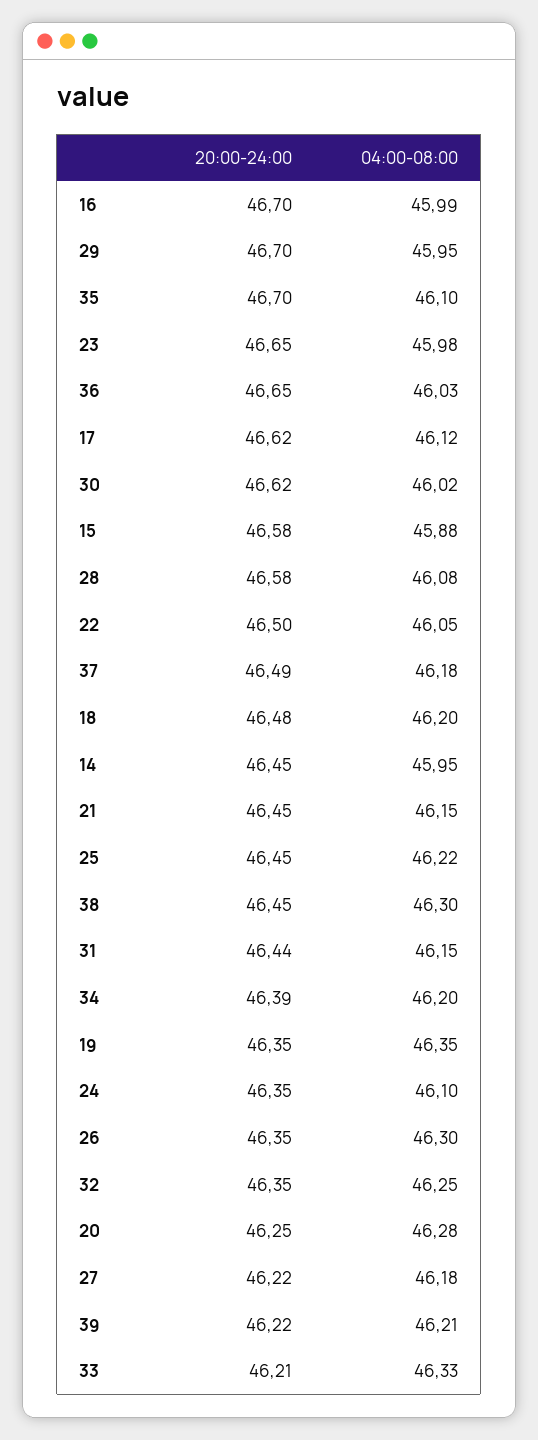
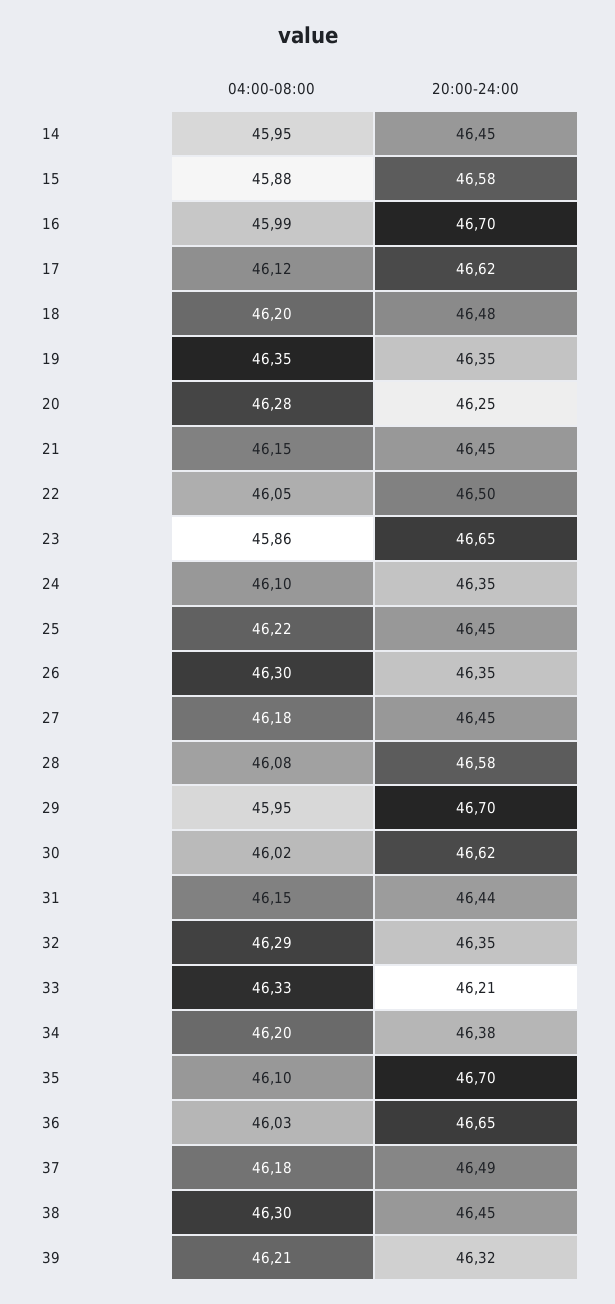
04:00-08:00, 23: 45.98 -> 45.86
20:00-24:00, 34: 46.39 -> 46.38
04:00-08:00, 32: 46.25 -> 46.29
20:00-24:00, 27: 46.22 -> 46.45
20:00-24:00, 39: 46.22 -> 46.32

